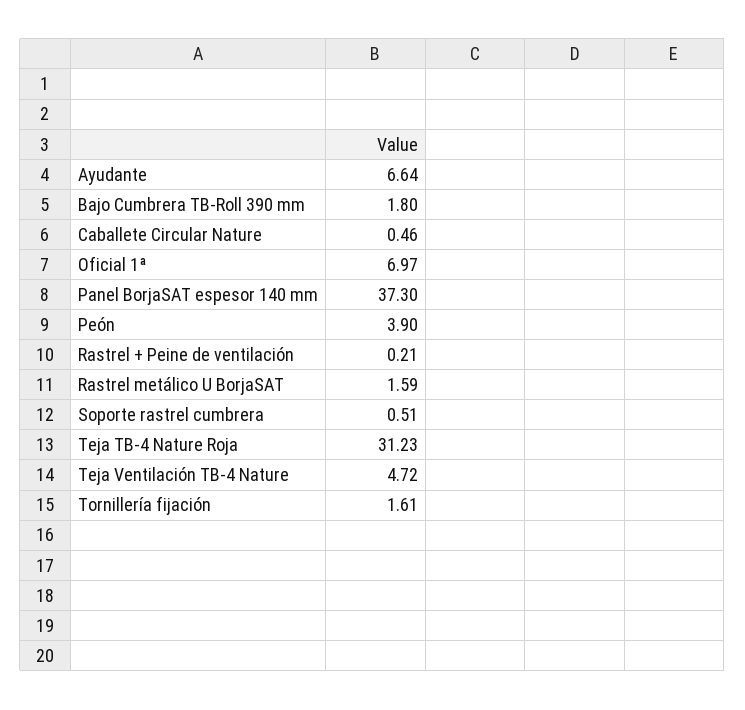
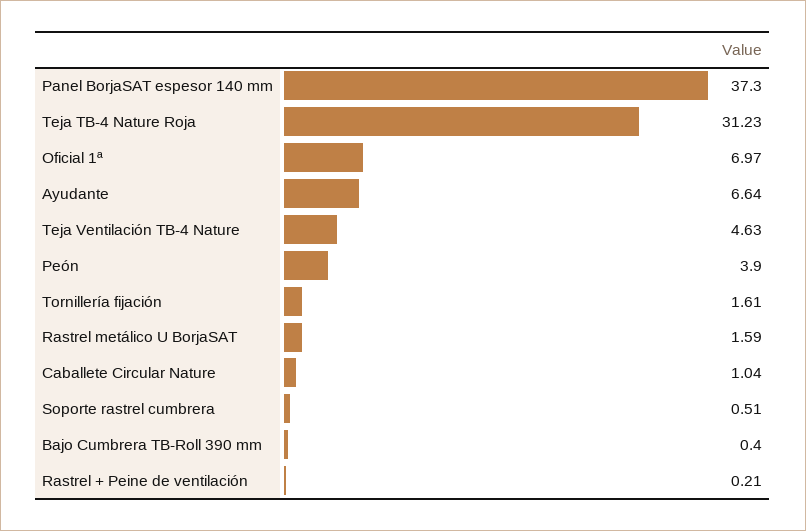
Bajo Cumbrera TB-Roll 390 mm: 1.8 -> 0.4
Caballete Circular Nature: 0.46 -> 1.04
Teja Ventilación TB-4 Nature: 4.72 -> 4.63

